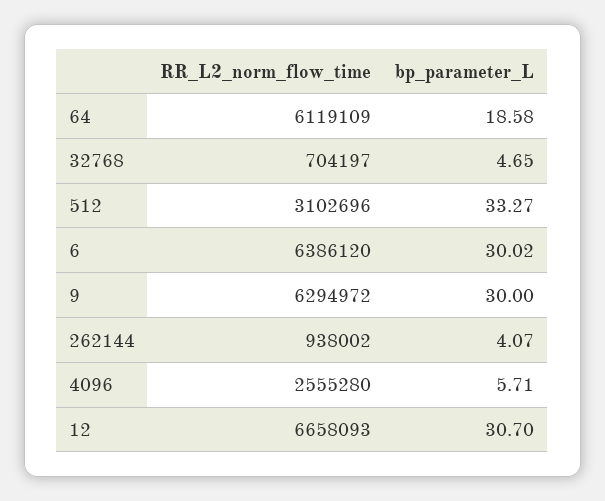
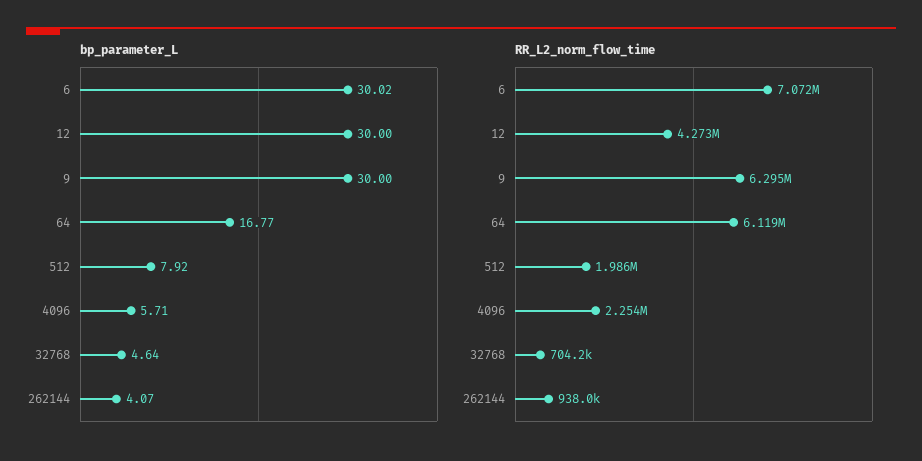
bp_parameter_L, 64: 18.58 -> 16.77
bp_parameter_L, 32768: 4.65 -> 4.64
RR_L2_norm_flow_time, 512: 3102696 -> 1986000
bp_parameter_L, 512: 33.27 -> 7.92
RR_L2_norm_flow_time, 6: 6386120 -> 7072000
RR_L2_norm_flow_time, 4096: 2555280 -> 2254000
RR_L2_norm_flow_time, 12: 6658093 -> 4273000
bp_parameter_L, 12: 30.7 -> 30

